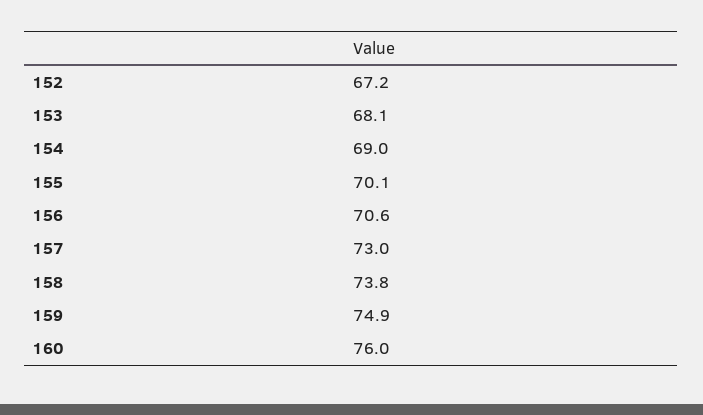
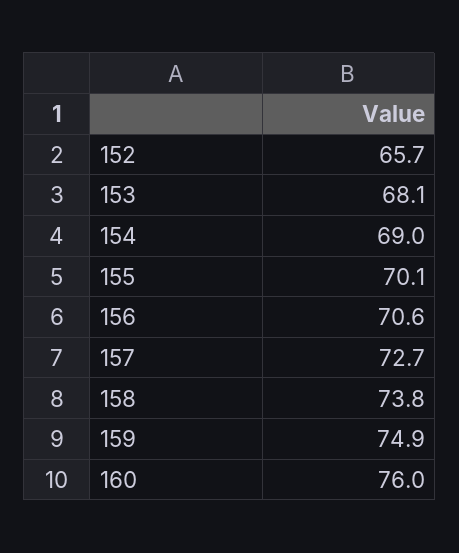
152: 67.2 -> 65.7
157: 73 -> 72.7

